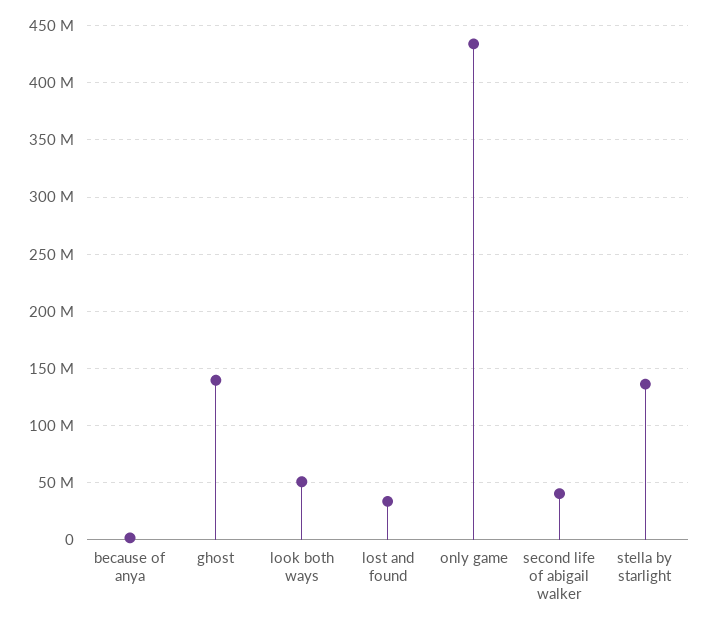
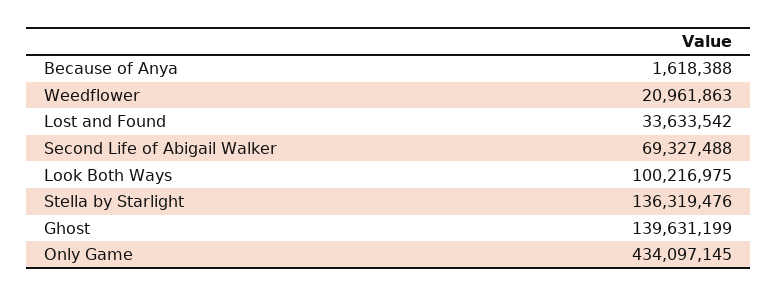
look both ways: 50000000 -> 100216975
second life of abigail walker: 40000000 -> 69327488
Weedflower: none -> 20961863

